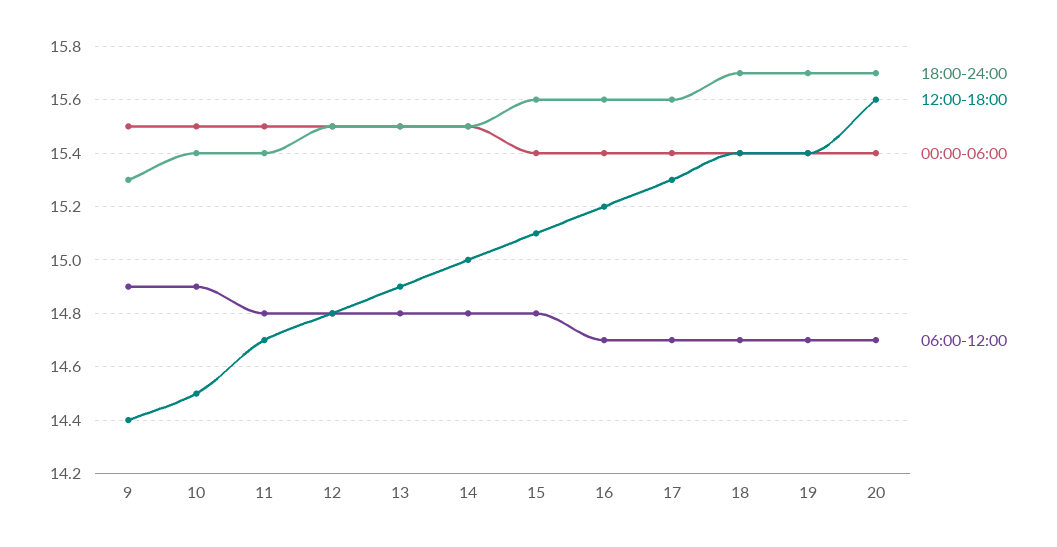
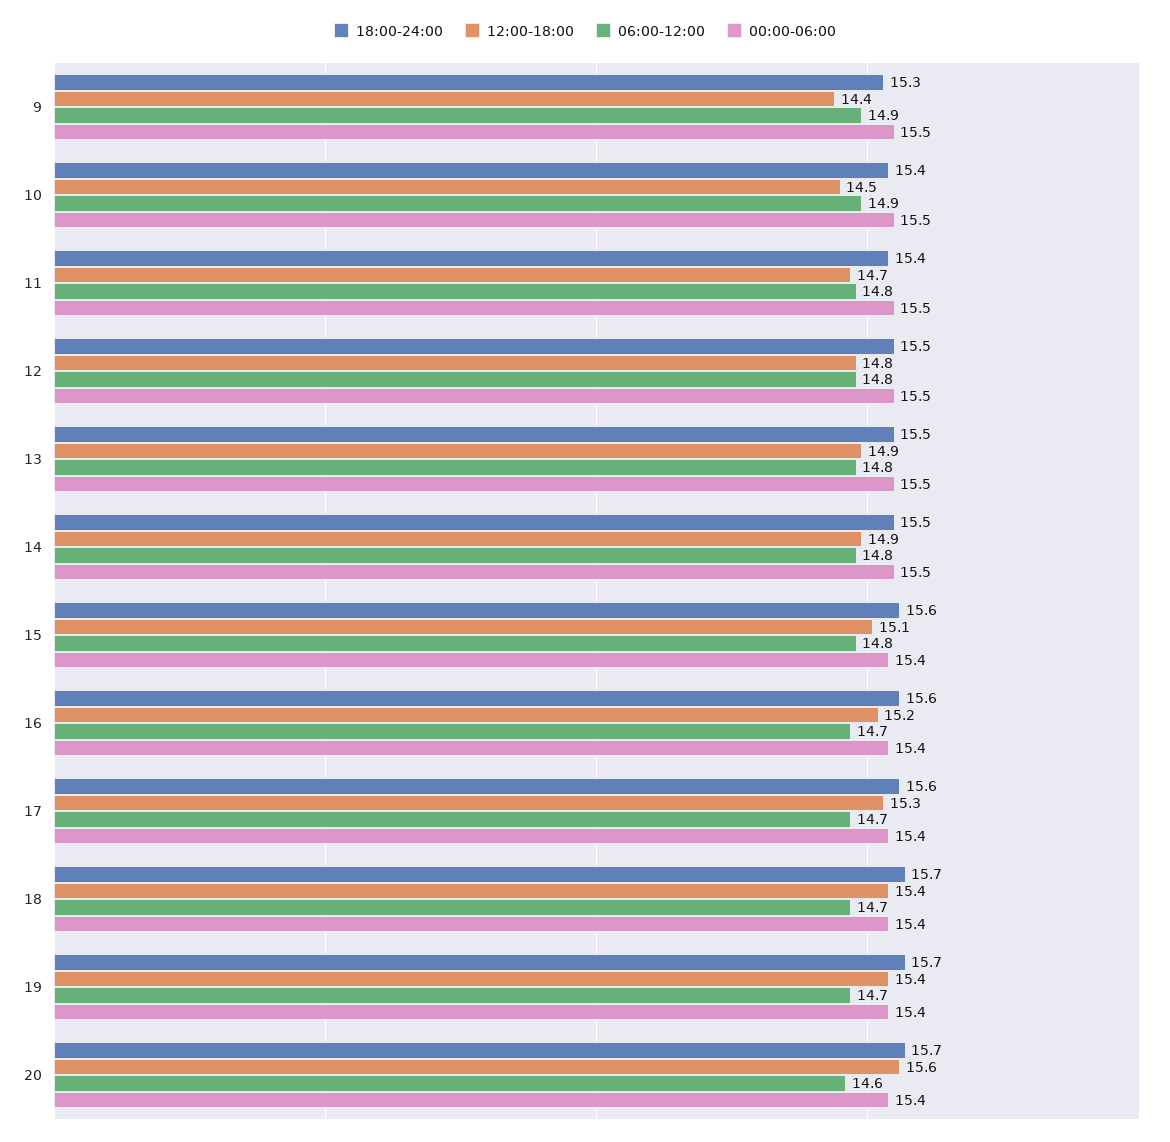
12:00-18:00, 14: 15 -> 14.9
06:00-12:00, 20: 14.7 -> 14.6

